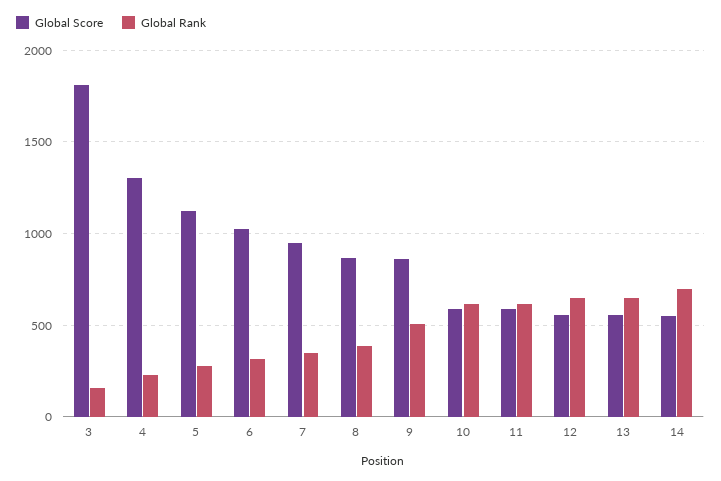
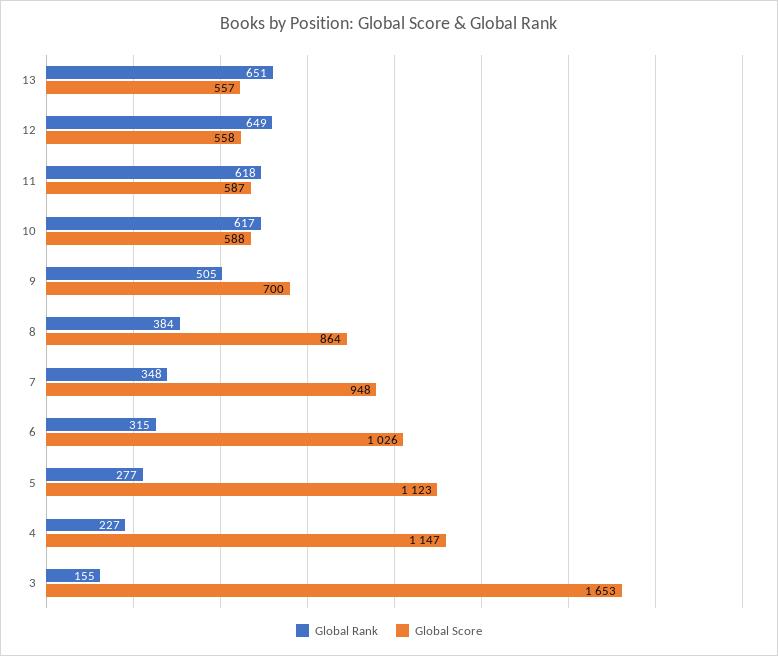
Global Score, 3: 1800 -> 1653
Global Score, 4: 1300 -> 1147
Global Score, 9: 850 -> 700
Global Score, 14: 550 -> none
Global Rank, 14: 700 -> none

